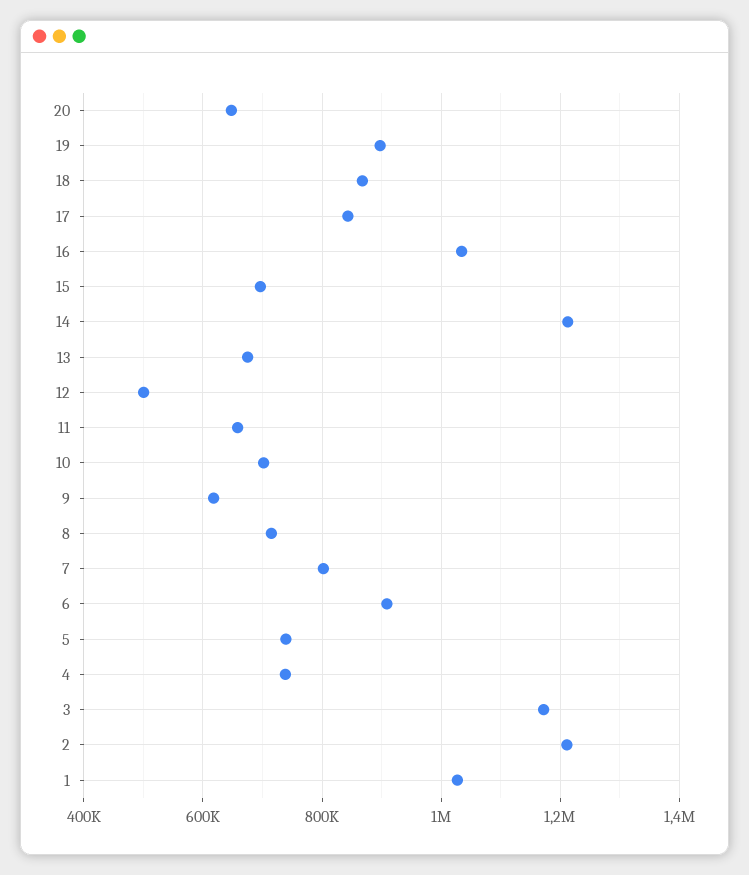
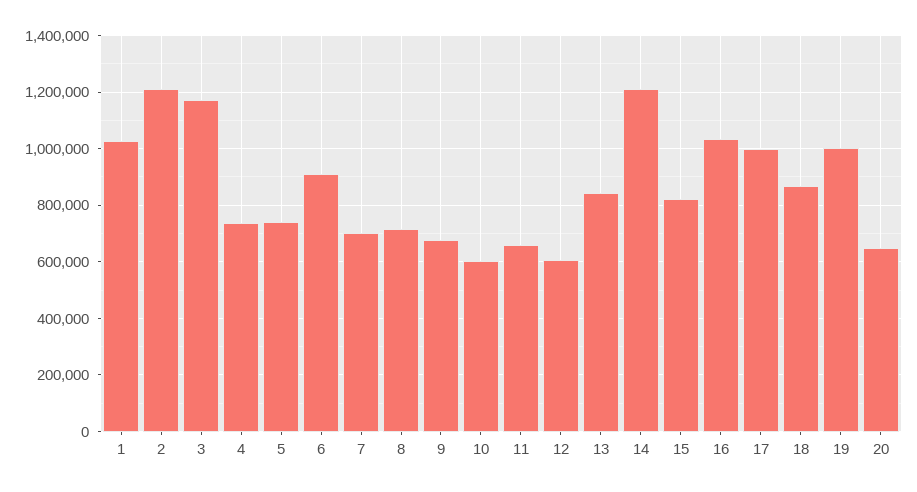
19: 900000 -> 1000000
17: 840000 -> 1000000
15: 700000 -> 825000
13: 680000 -> 850000
12: 500000 -> 600000
10: 700000 -> 600000
9: 620000 -> 675000
7: 800000 -> 700000

